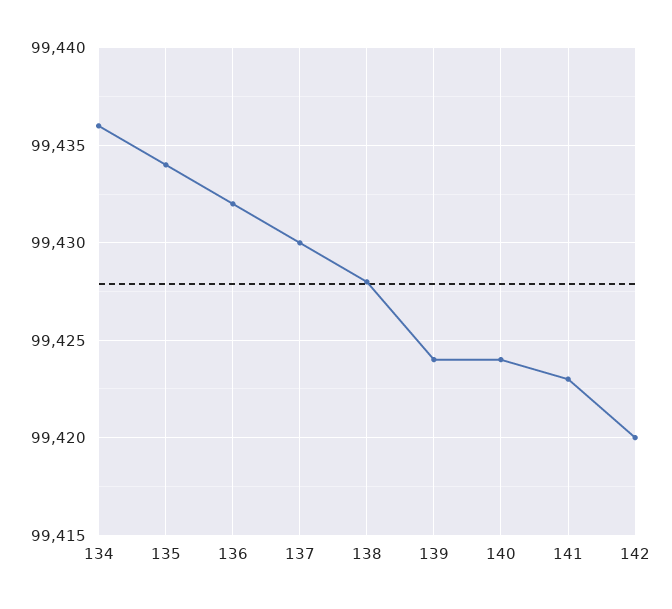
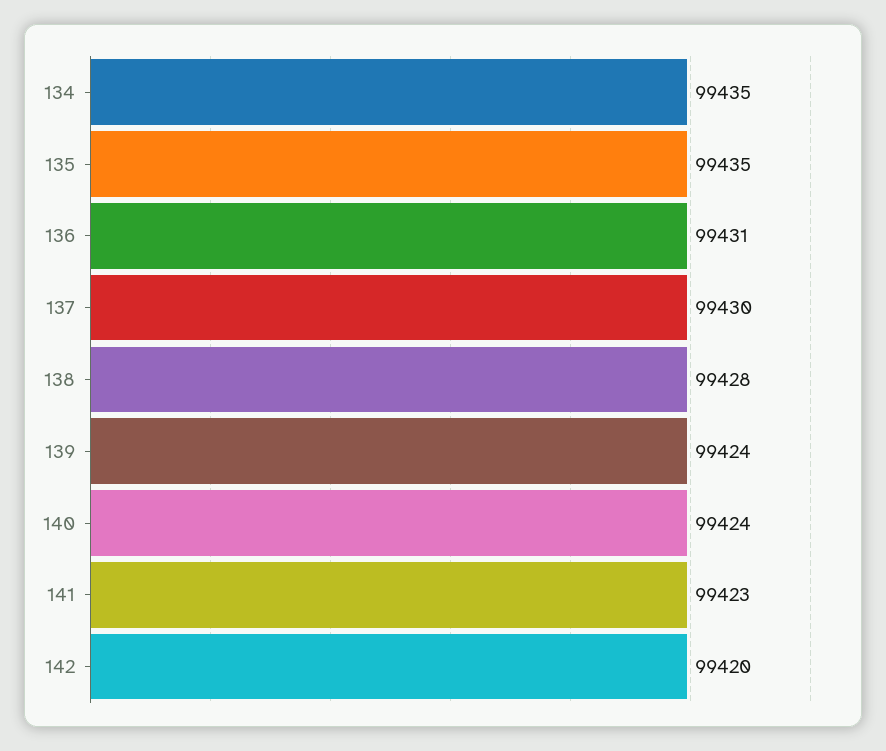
134: 99436 -> 99435
135: 99434 -> 99435
136: 99432 -> 99431

